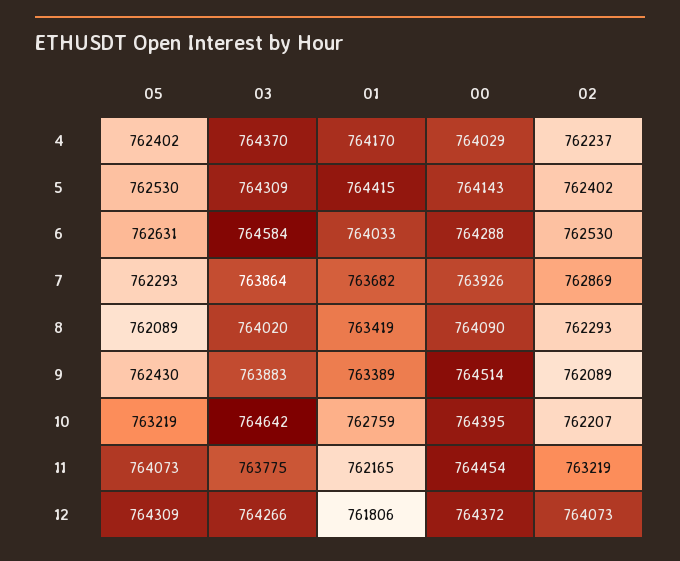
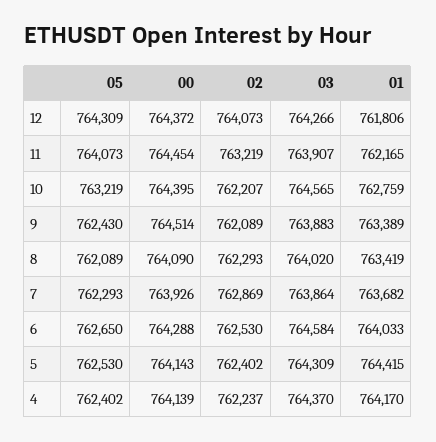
00, 4: 764029 -> 764139
05, 6: 762631 -> 762650
03, 10: 764642 -> 764565
03, 11: 763775 -> 763907

